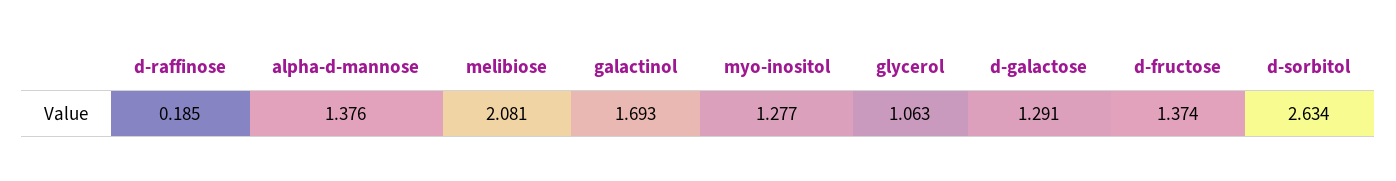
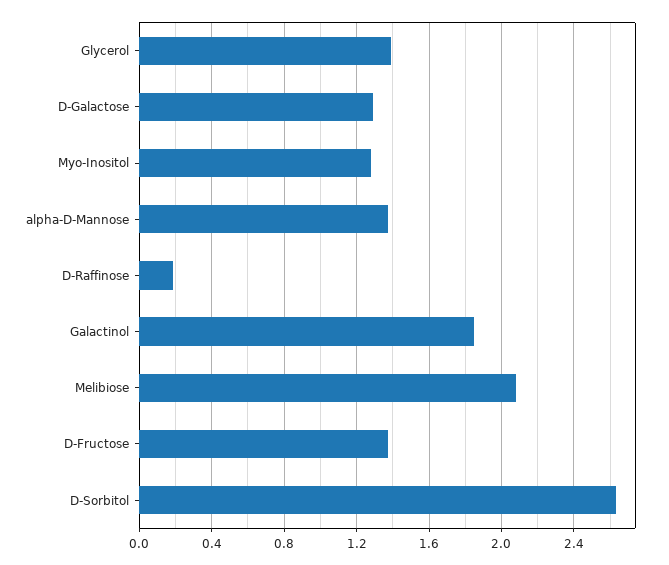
galactinol: 1.693 -> 1.85
glycerol: 1.063 -> 1.4

